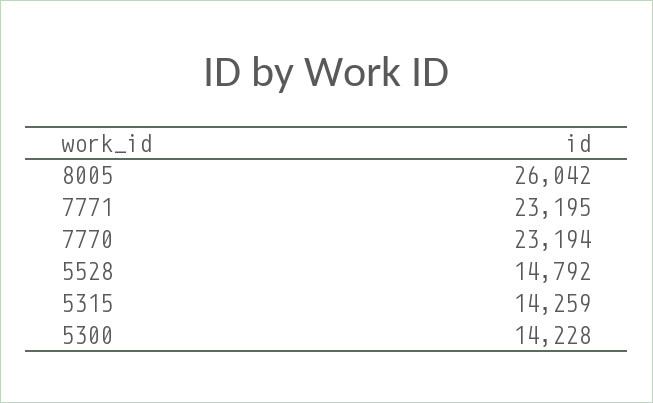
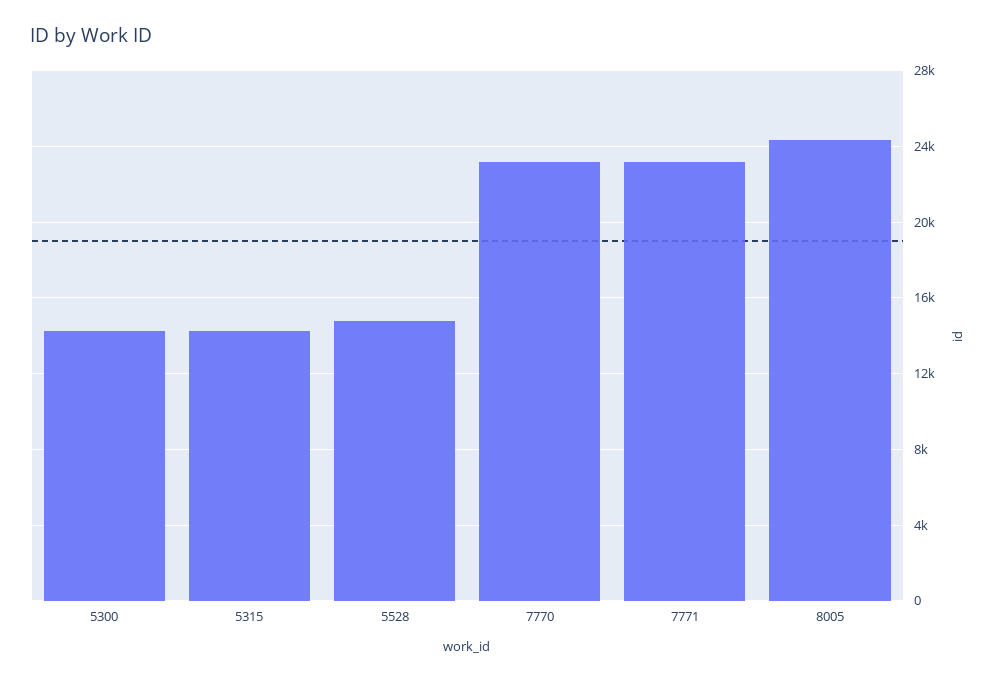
8005: 26042 -> 24500

